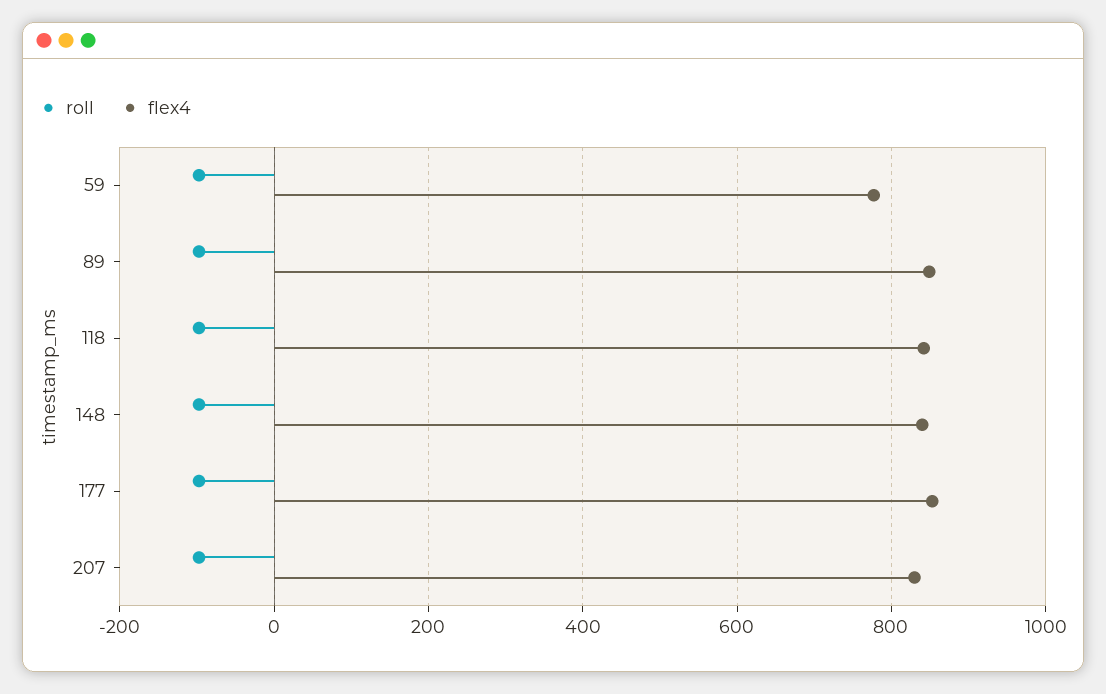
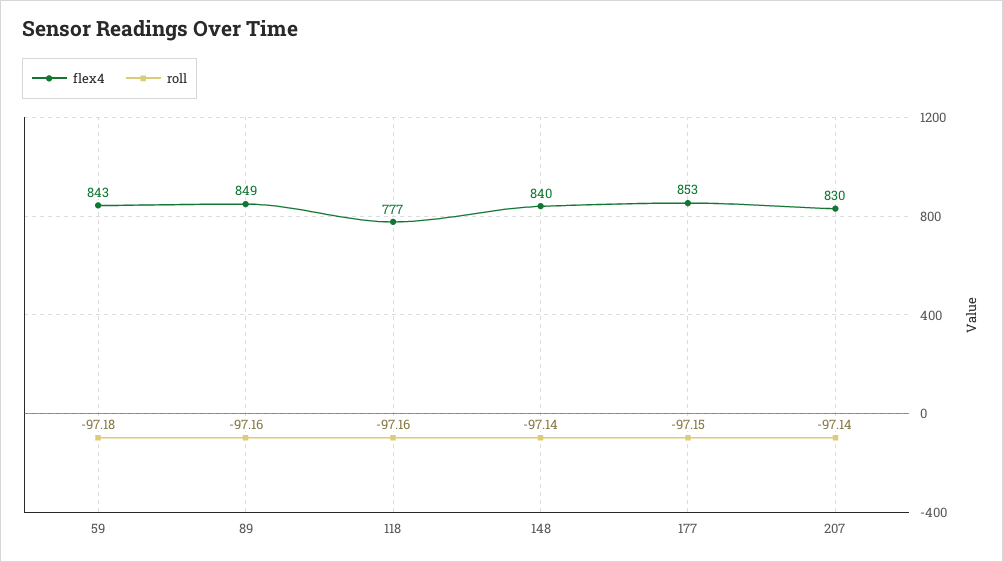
flex4, 59: 780 -> 843
flex4, 118: 840 -> 777

